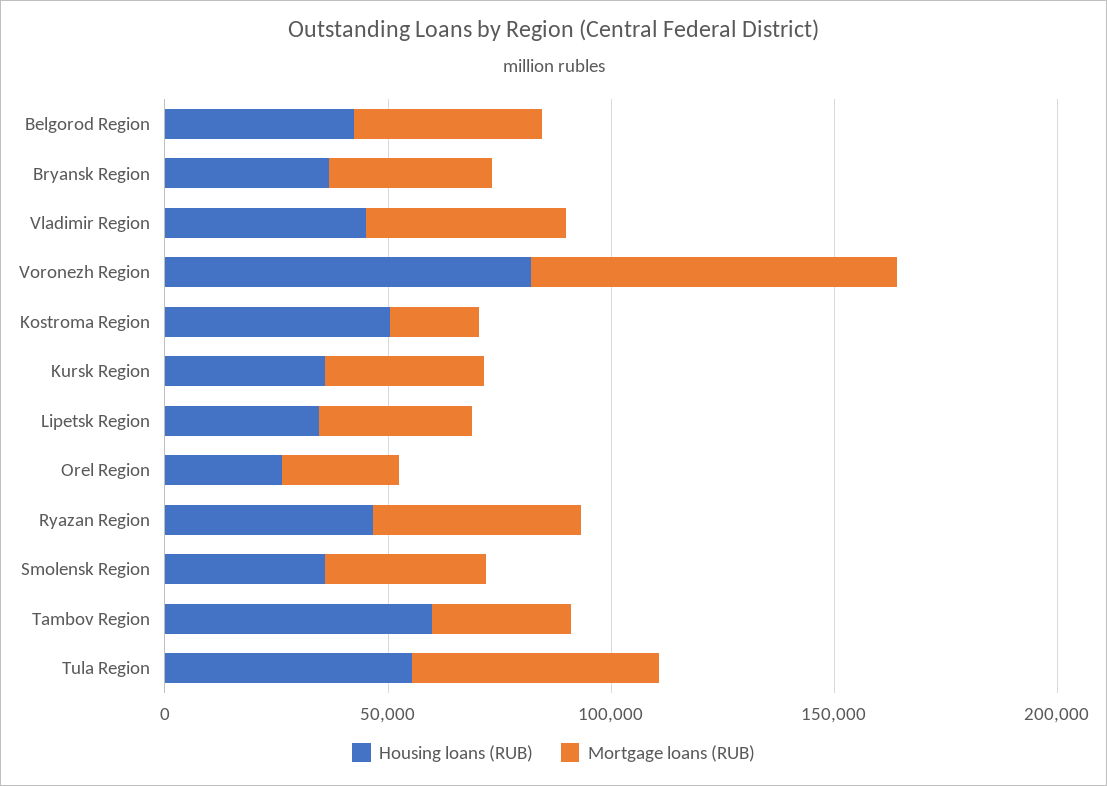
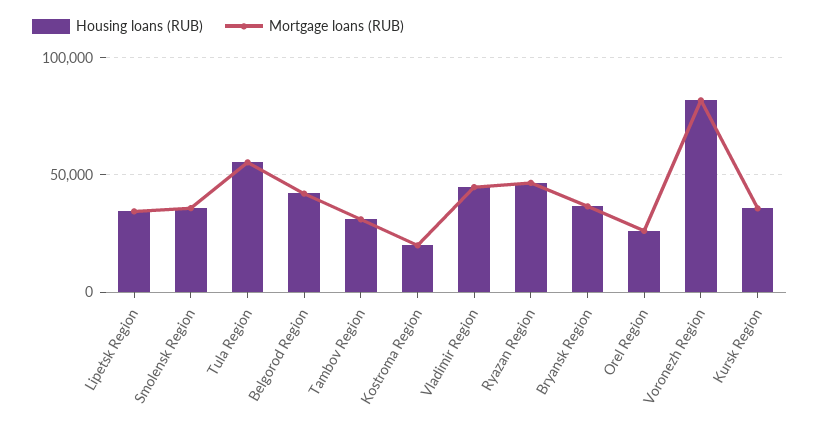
Housing loans (RUB), Kostroma Region: 50000 -> 20000
Housing loans (RUB), Tambov Region: 60000 -> 30000

